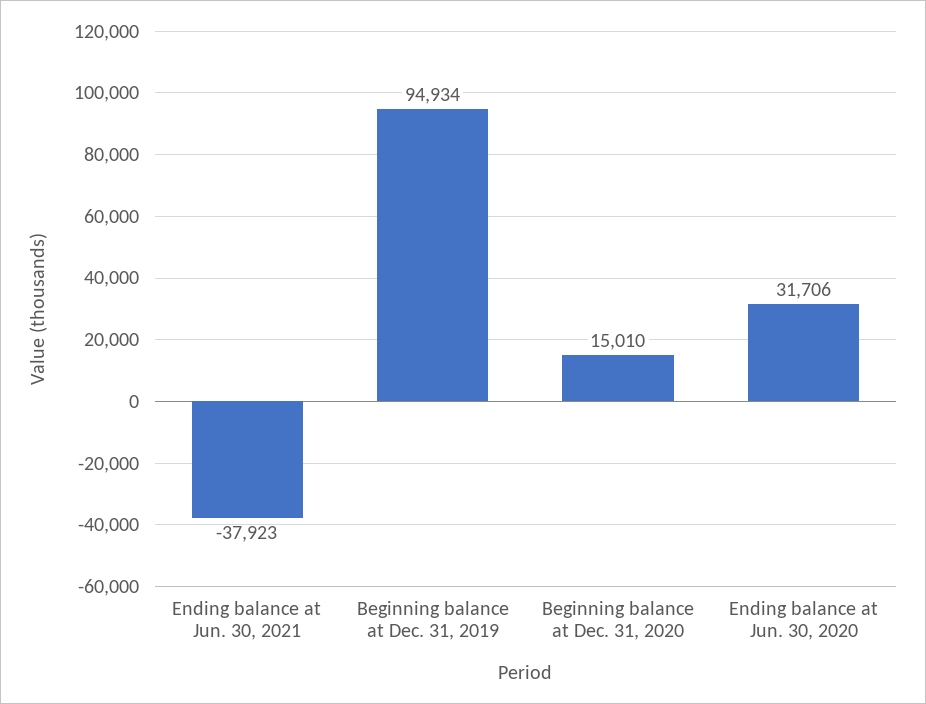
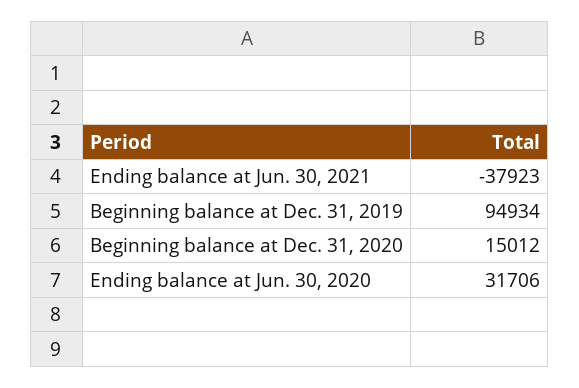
Beginning balance at Dec. 31, 2020: 15010 -> 15012

